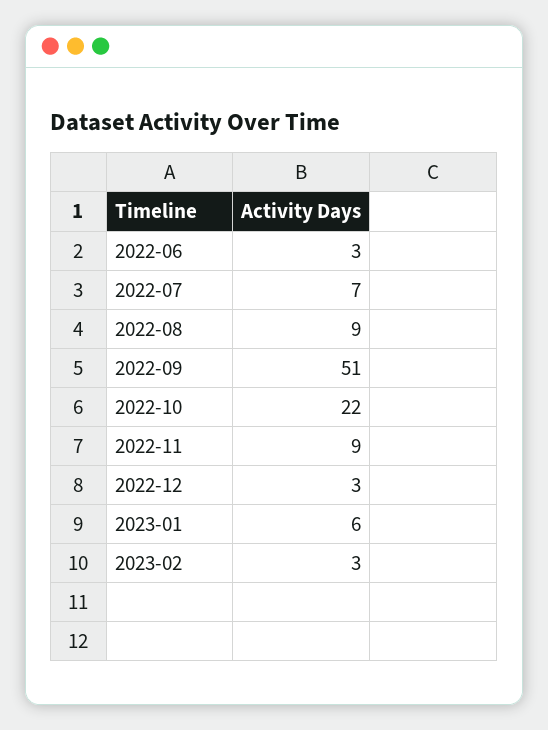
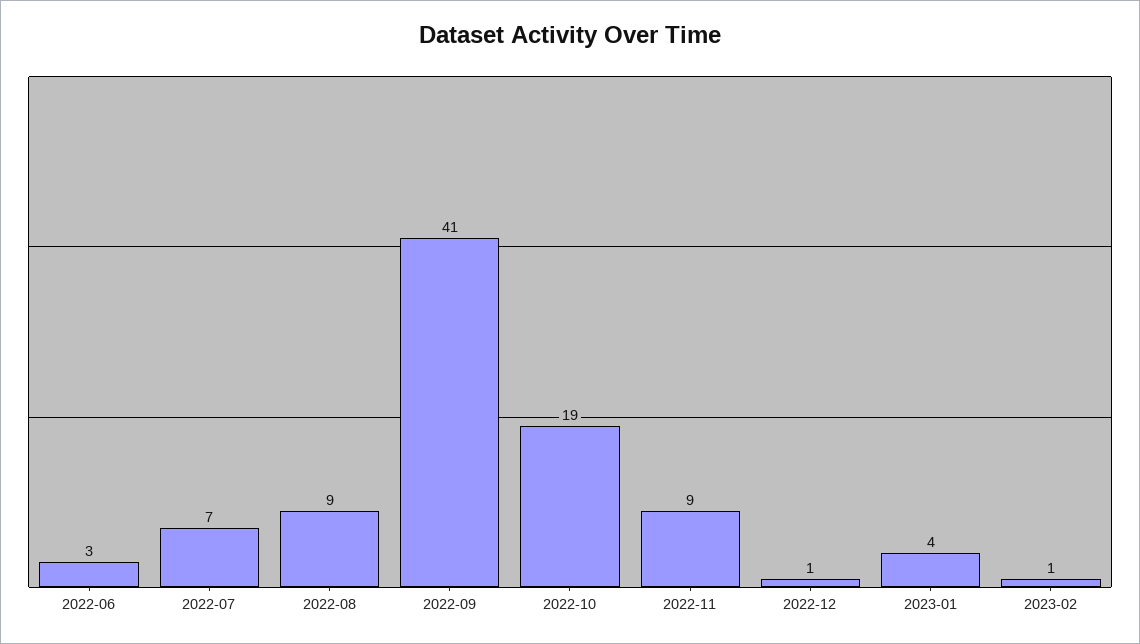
2022-09: 51 -> 41
2022-10: 22 -> 19
2022-12: 3 -> 1
2023-01: 6 -> 4
2023-02: 3 -> 1

